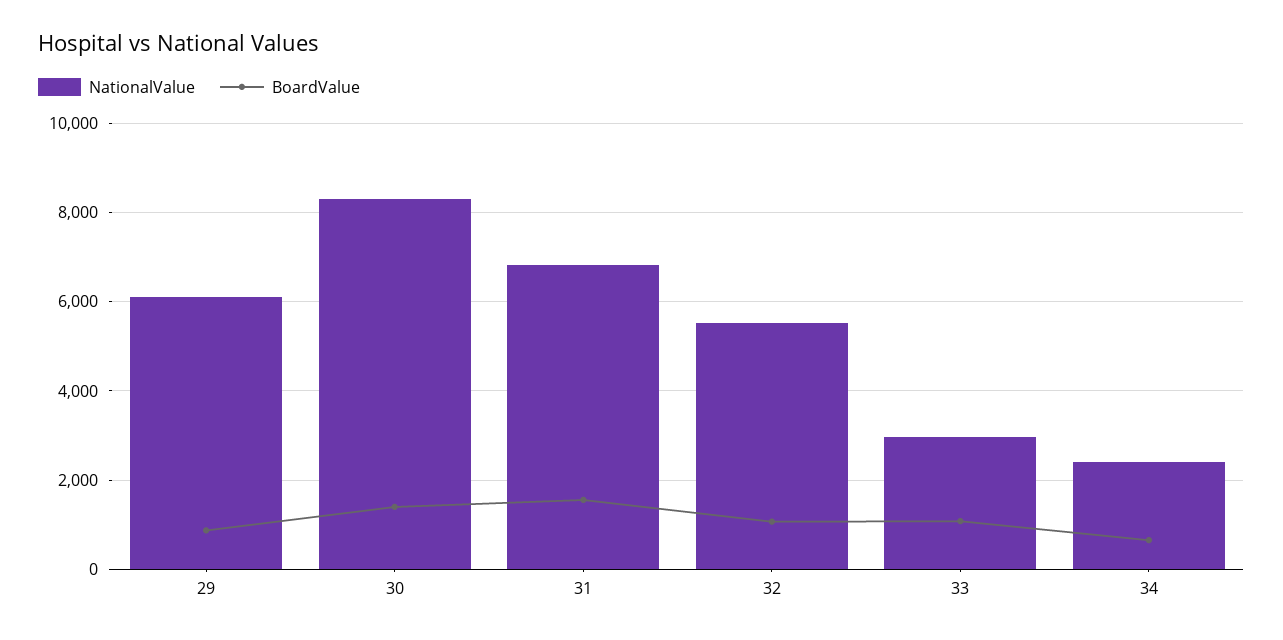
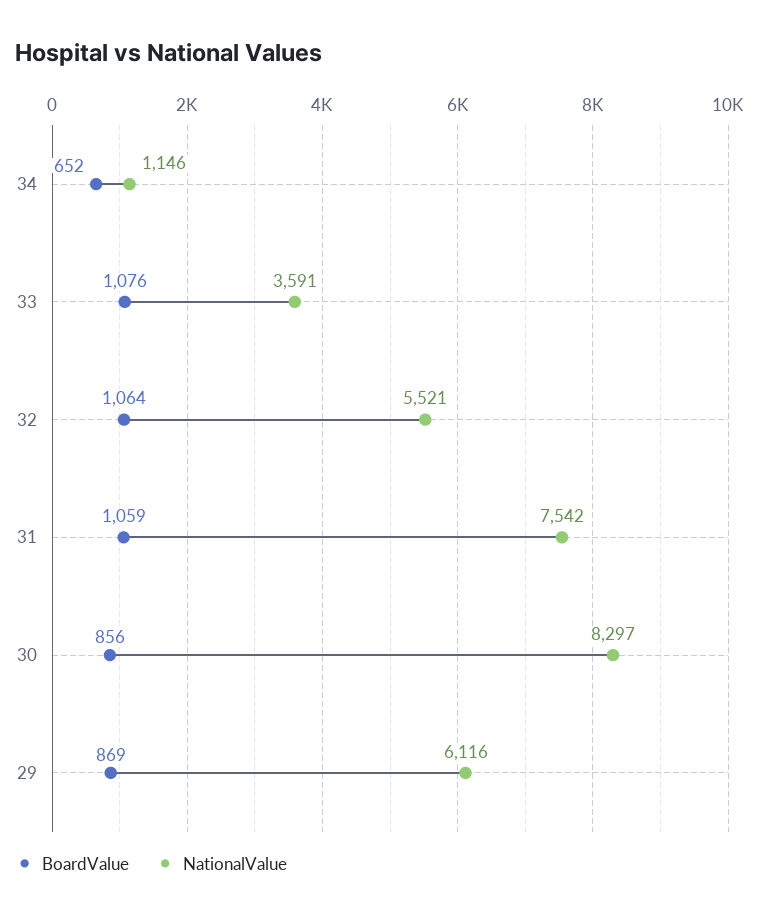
BoardValue, 30: 1400 -> 856
NationalValue, 31: 6800 -> 7542
BoardValue, 31: 1600 -> 1059
NationalValue, 33: 3000 -> 3591
NationalValue, 34: 2400 -> 1146

